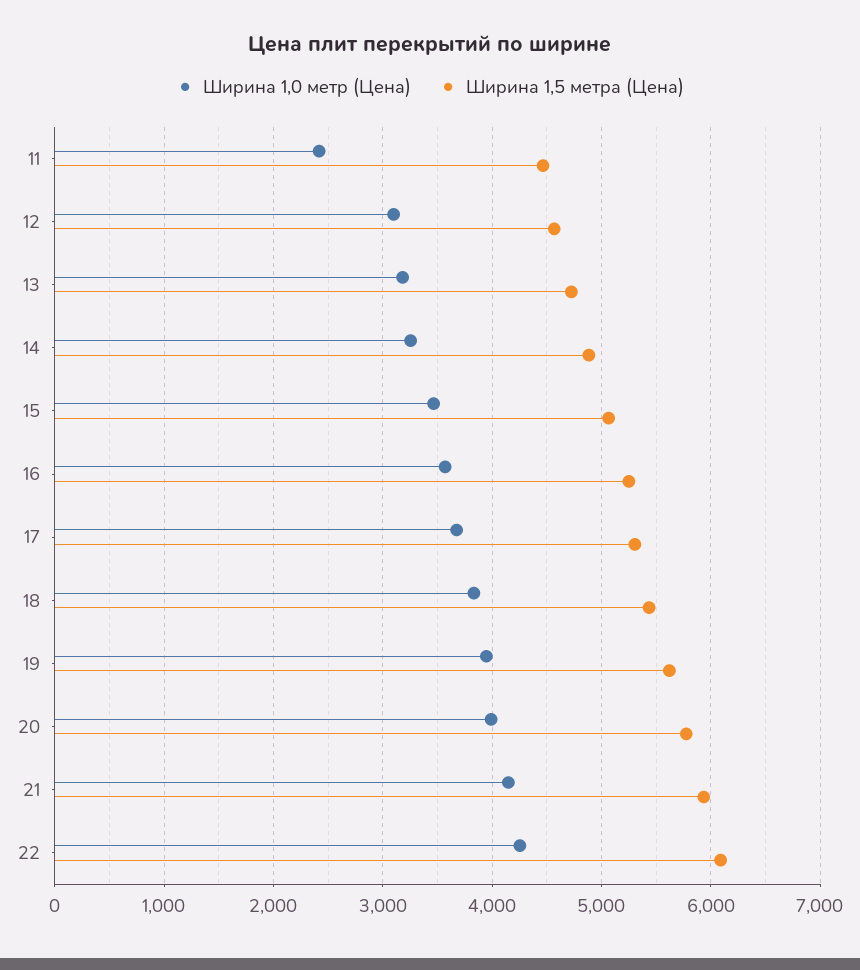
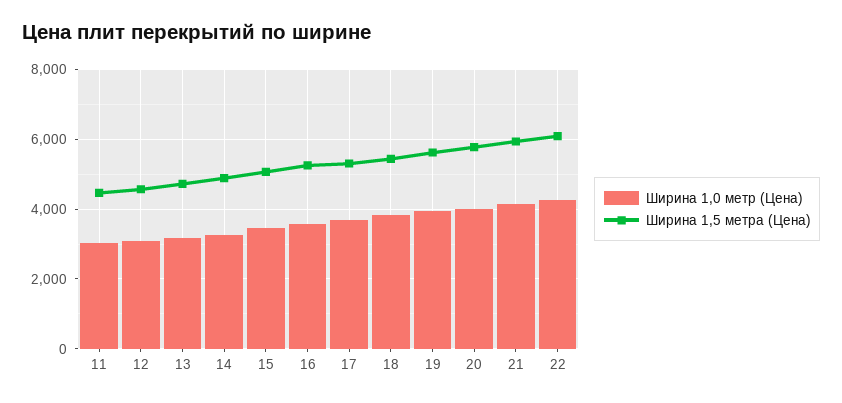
Ширина 1,0 метр (Цена), 11: 2400 -> 3000

